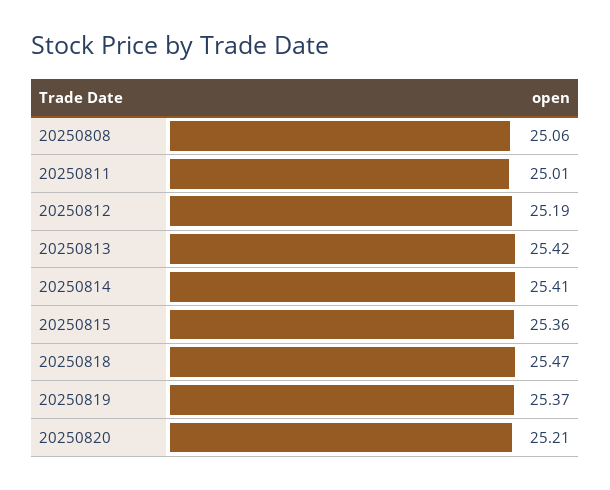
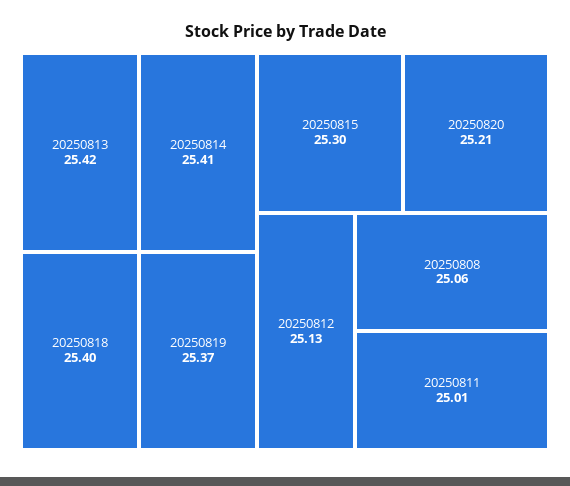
20250812: 25.19 -> 25.13
20250815: 25.36 -> 25.3
20250818: 25.47 -> 25.4

